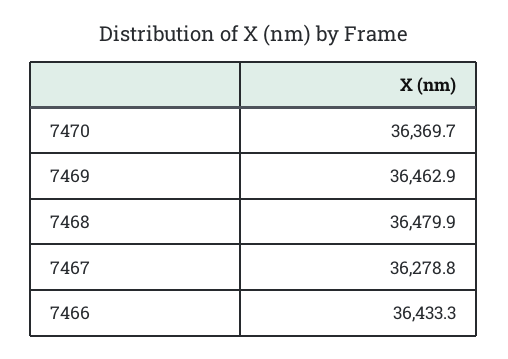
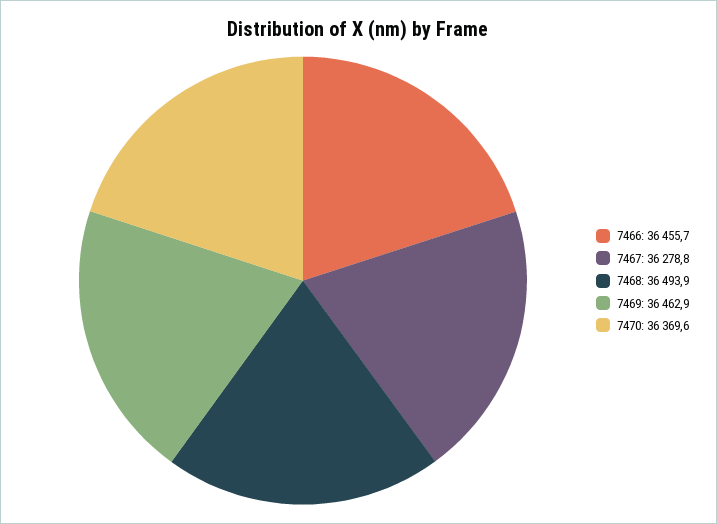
7470: 36369.7 -> 36369.6
7468: 36479.9 -> 36493.9
7466: 36433.3 -> 36455.7

